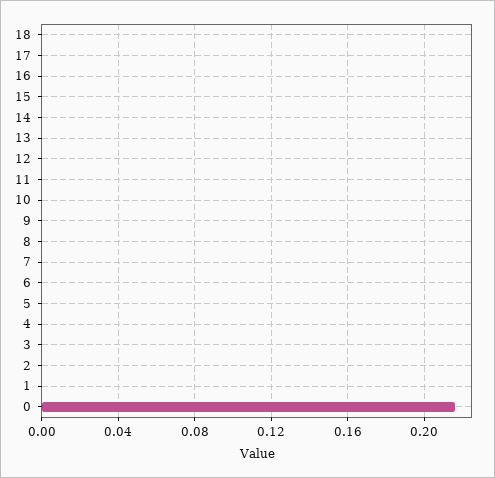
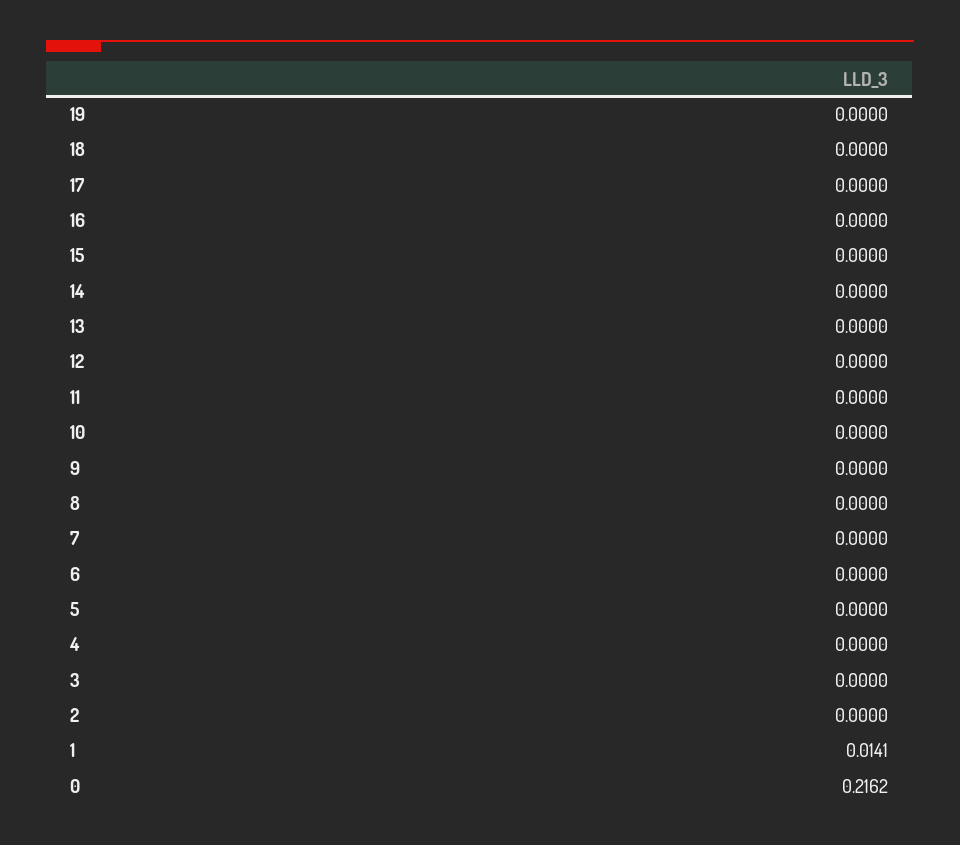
1: 0 -> 0.0141
19: none -> 0

